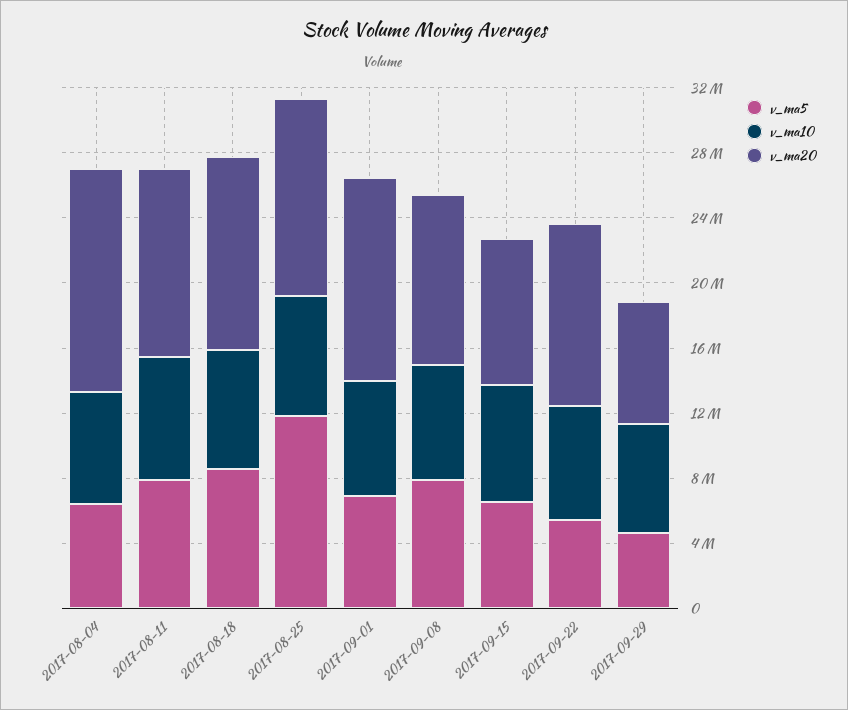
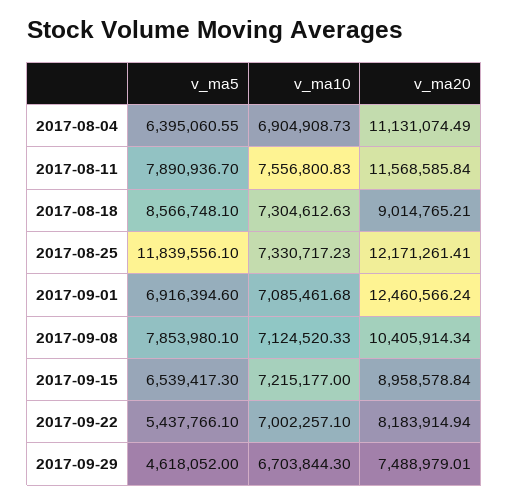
v_ma20, 2017-08-04: 14000000 -> 11131074.49
v_ma20, 2017-08-18: 12000000 -> 9014765.21
v_ma20, 2017-09-22: 11000000 -> 8183914.94

